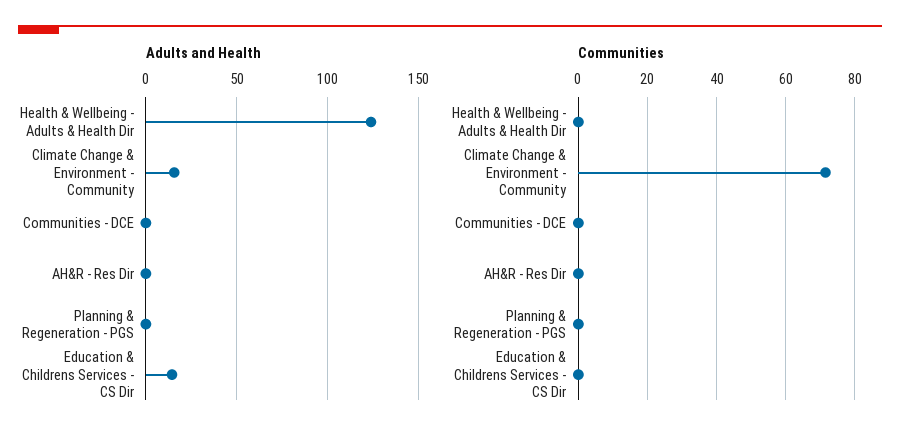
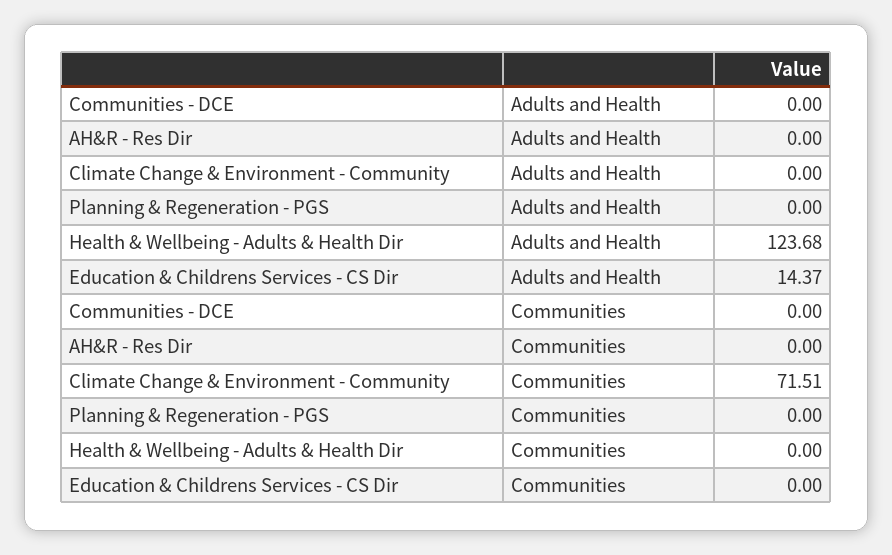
Adults and Health, Climate Change & Environment - Community: 15 -> 0

